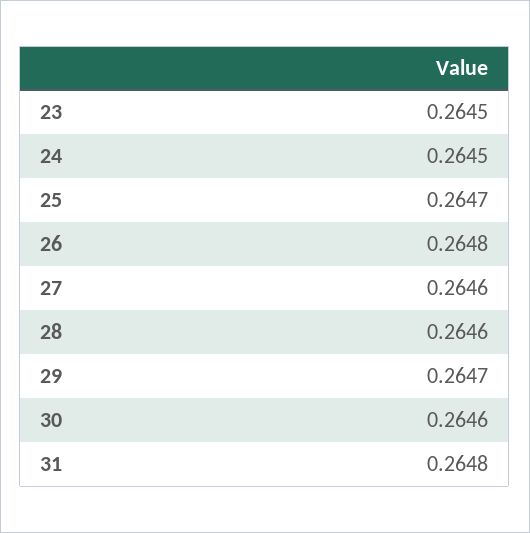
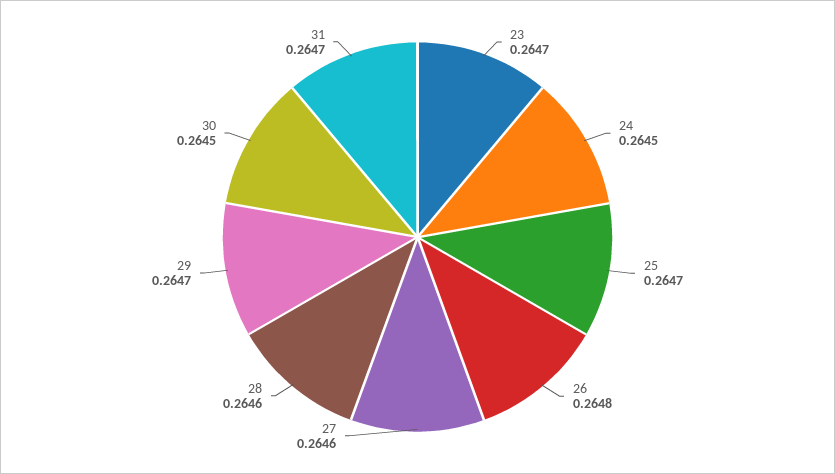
23: 0.2645 -> 0.2647
30: 0.2646 -> 0.2645
31: 0.2648 -> 0.2647

